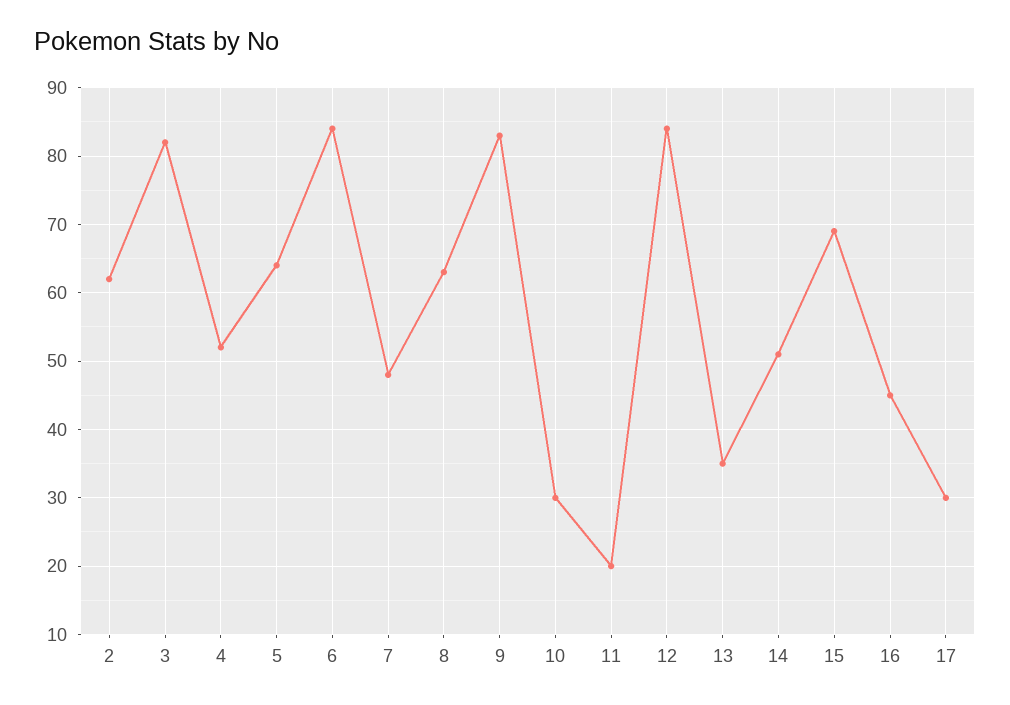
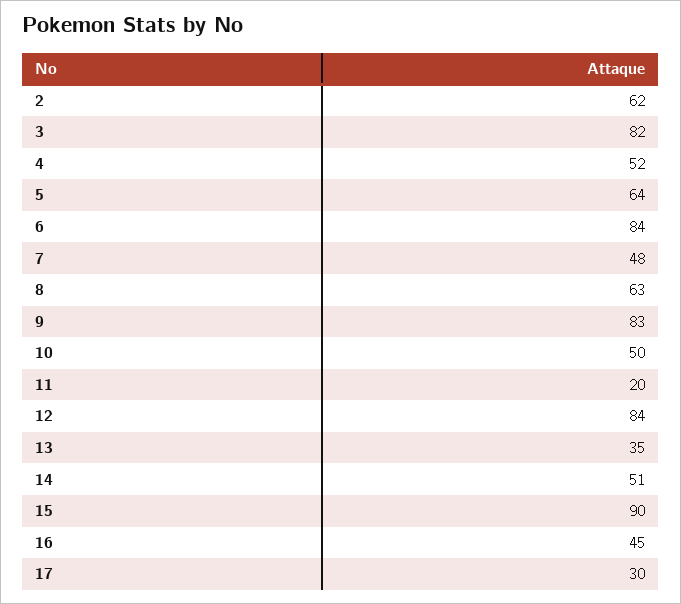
10: 30 -> 50
15: 69 -> 90

